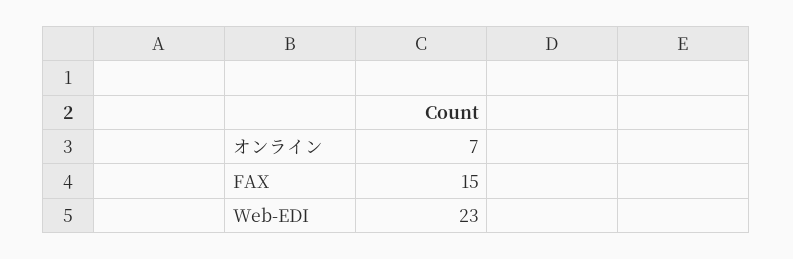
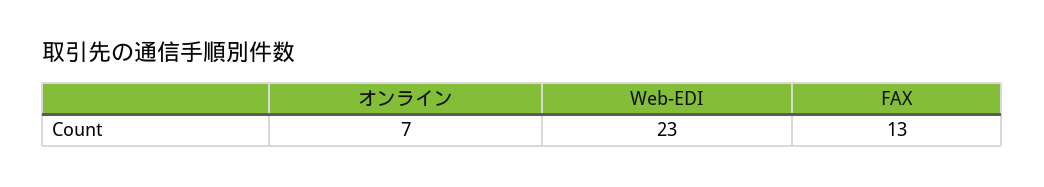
FAX: 15 -> 13

